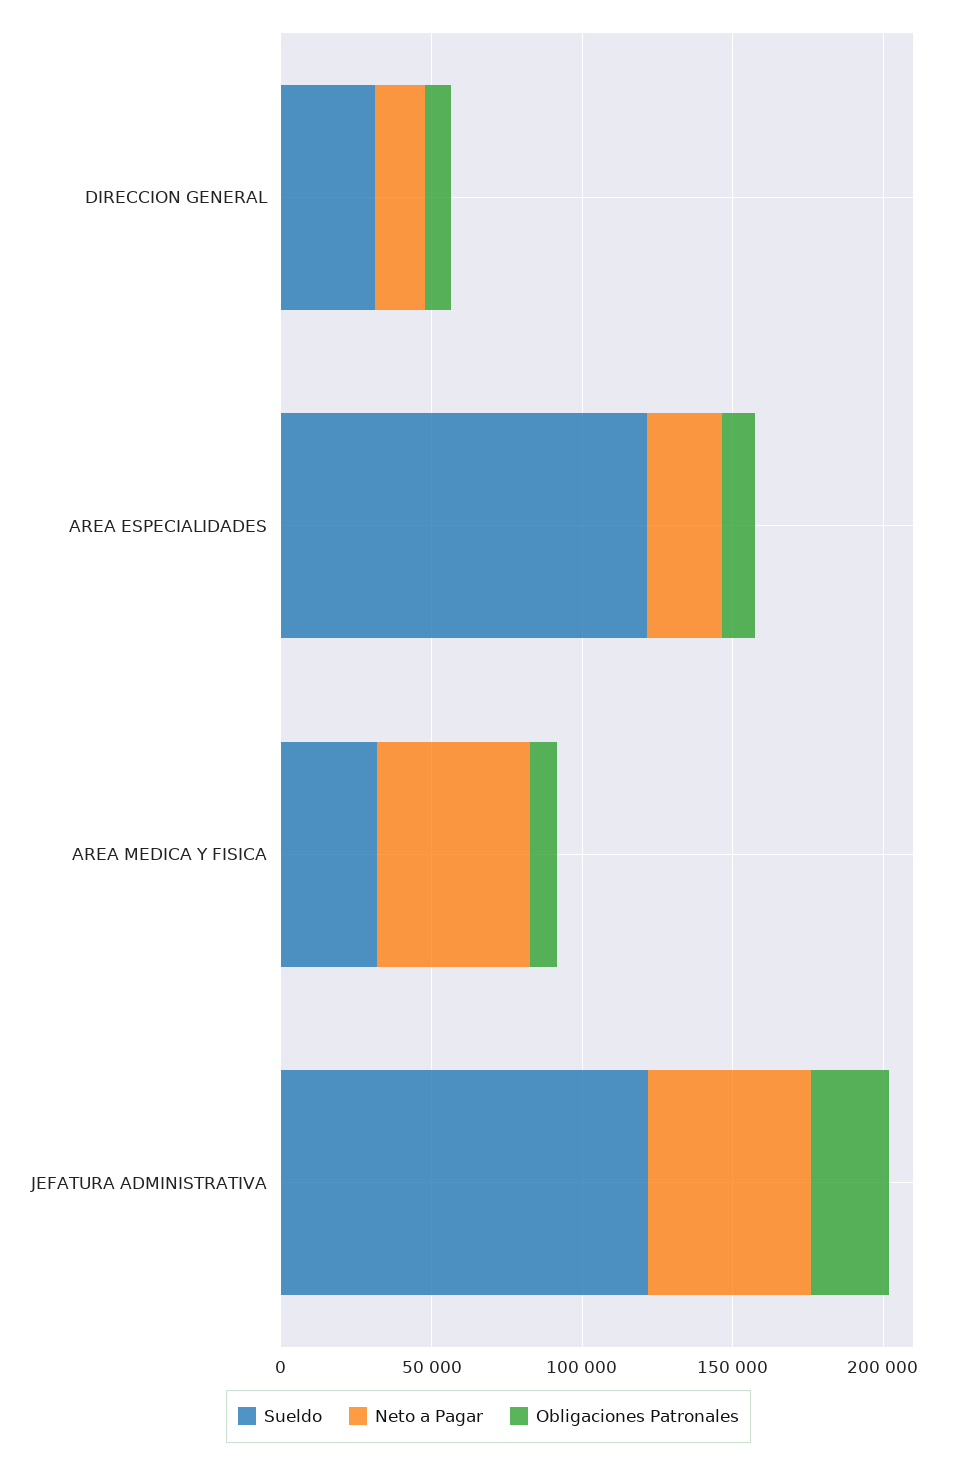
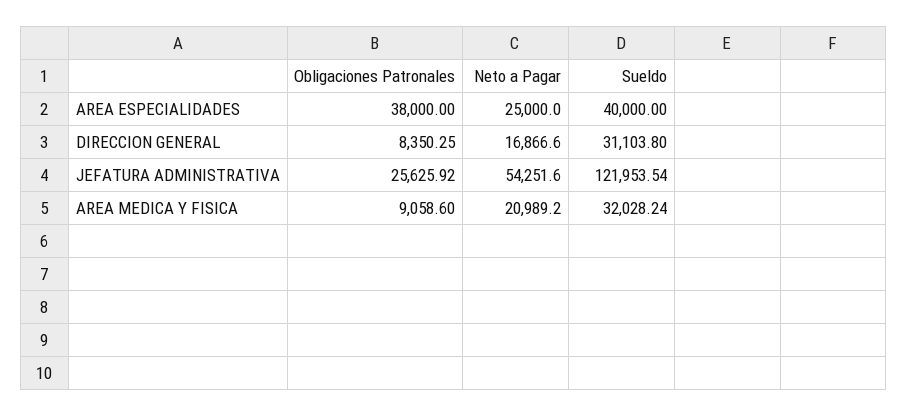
Sueldo, AREA ESPECIALIDADES: 120000 -> 40000
Obligaciones Patronales, AREA ESPECIALIDADES: 10000 -> 38000
Neto a Pagar, AREA MEDICA Y FISICA: 50000 -> 20989.2

